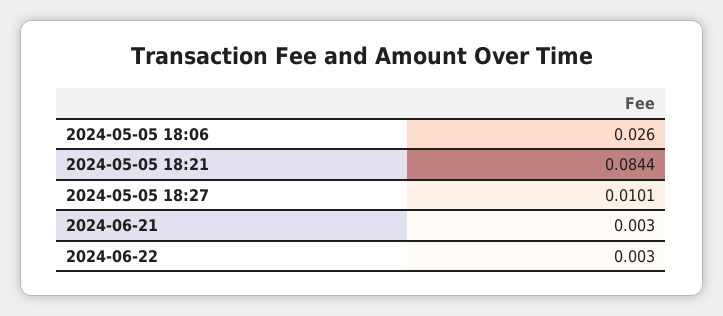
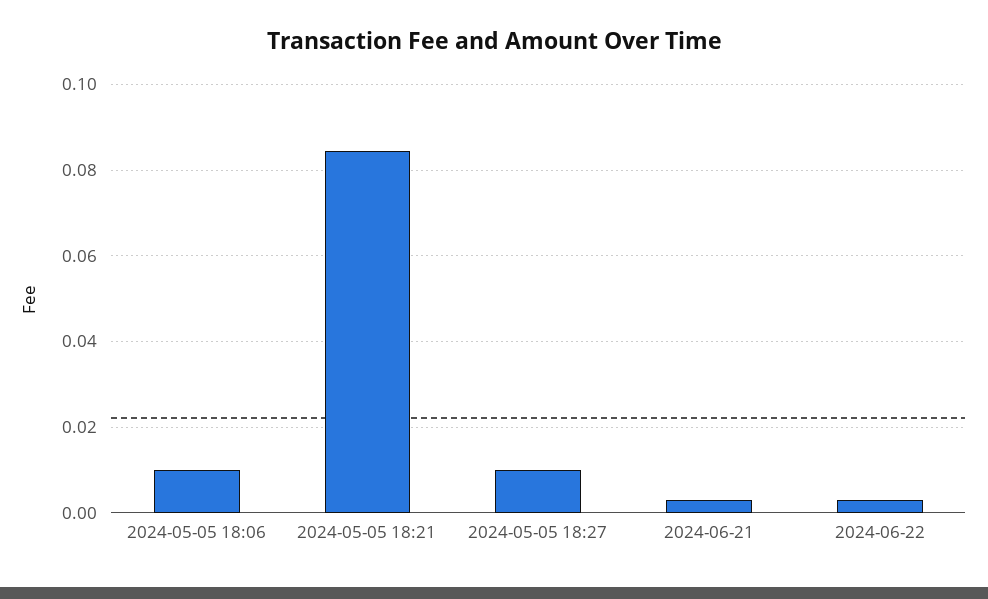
2024-05-05 18:06: 0.026 -> 0.01

